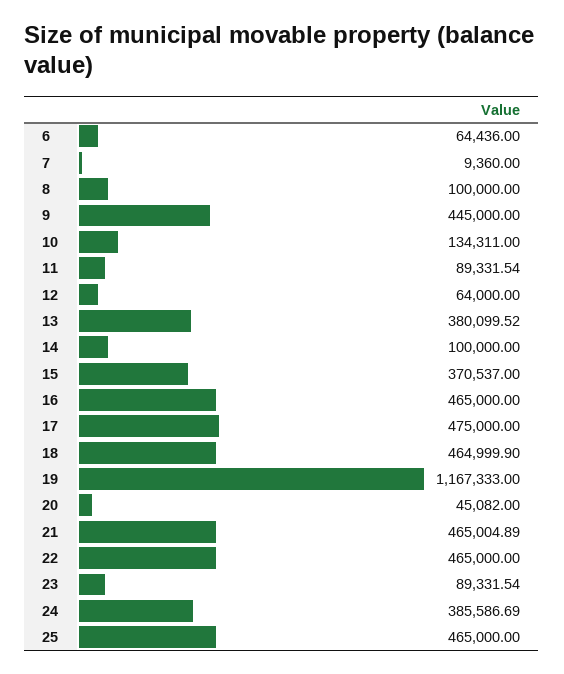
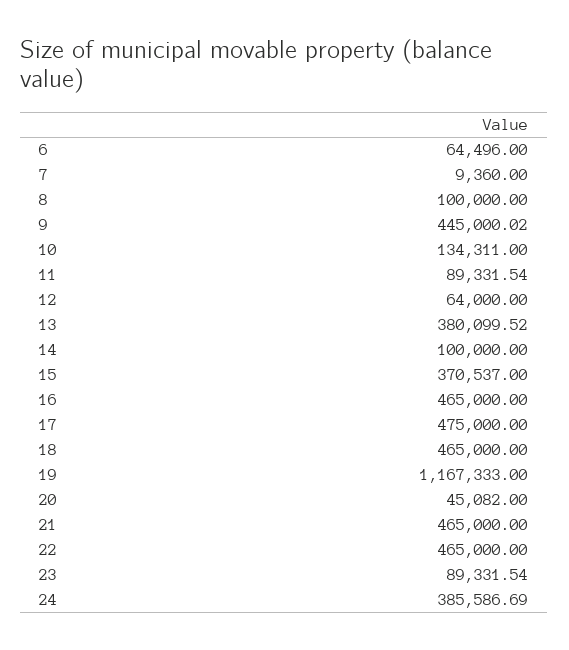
6: 64436 -> 64496
9: 445000 -> 445000.02
18: 464999.9 -> 465000
21: 465004.89 -> 465000
25: 465000 -> none

